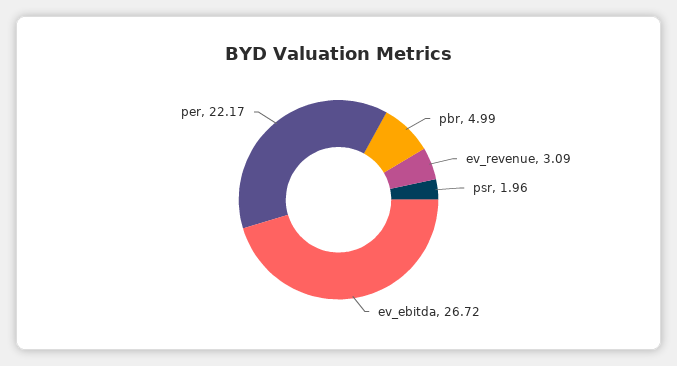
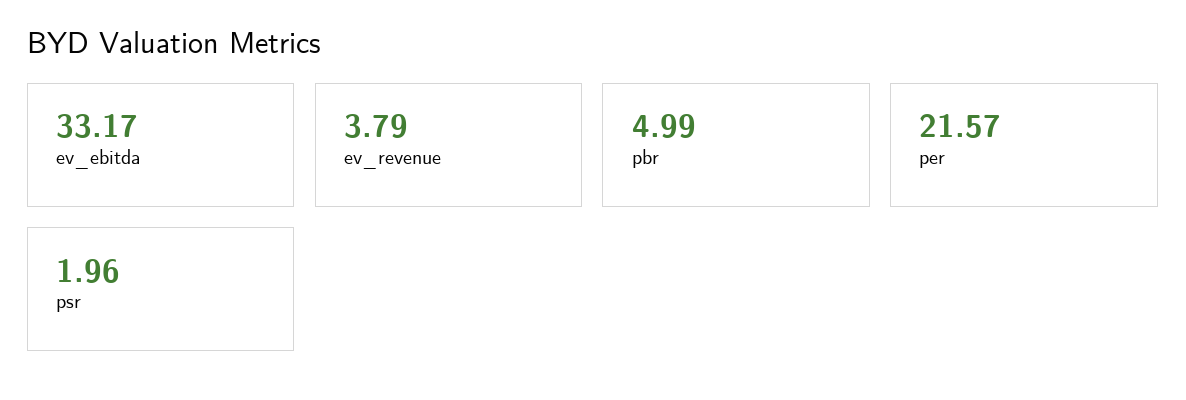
ev_revenue: 3.09 -> 3.79
ev_ebitda: 26.72 -> 33.17
per: 22.17 -> 21.57

